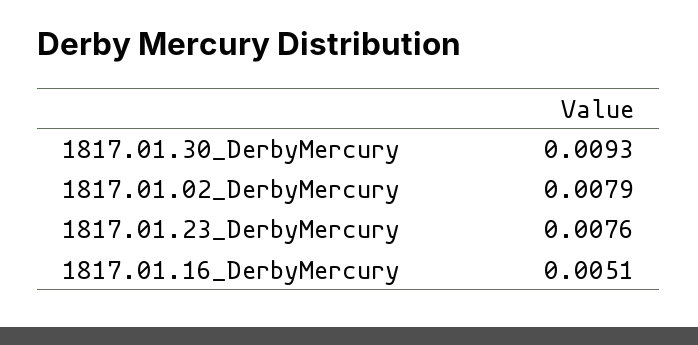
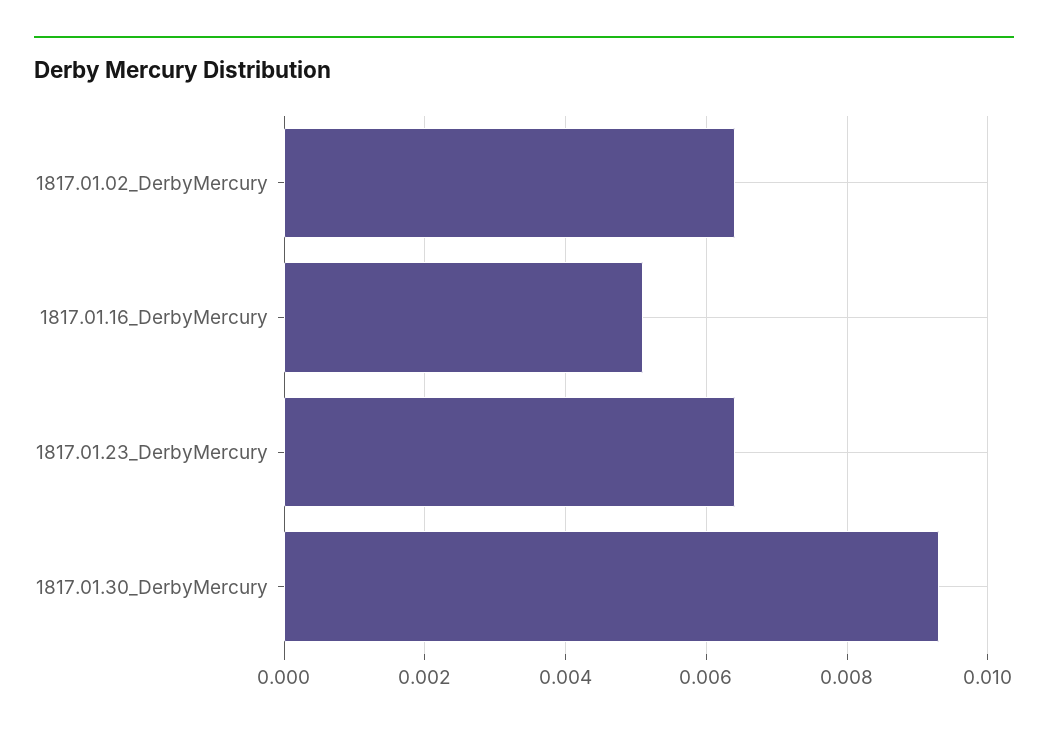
1817.01.02_DerbyMercury: 0.0079 -> 0.0065
1817.01.23_DerbyMercury: 0.0076 -> 0.0065

